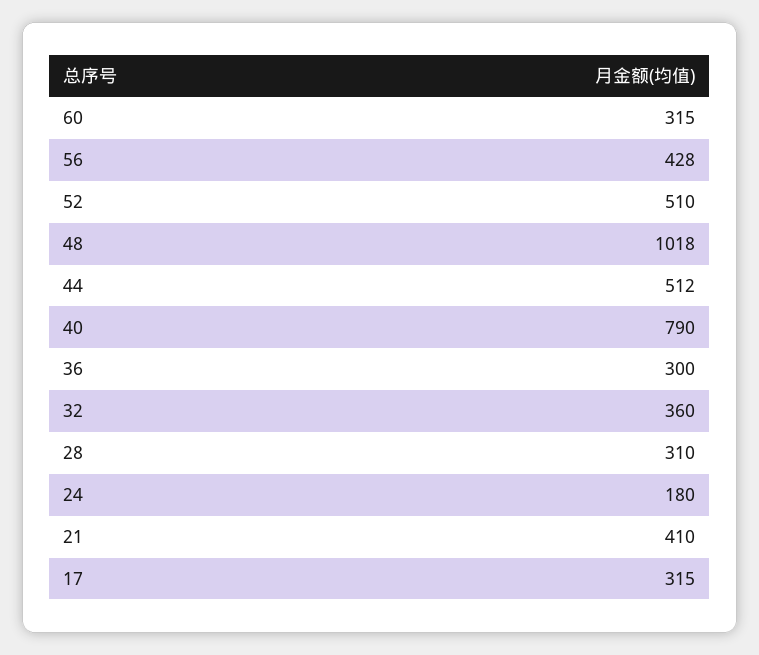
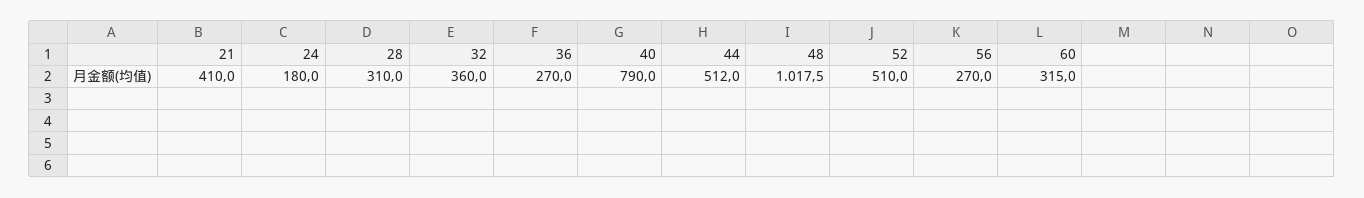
56: 428 -> 270
36: 300 -> 270
17: 315 -> none

